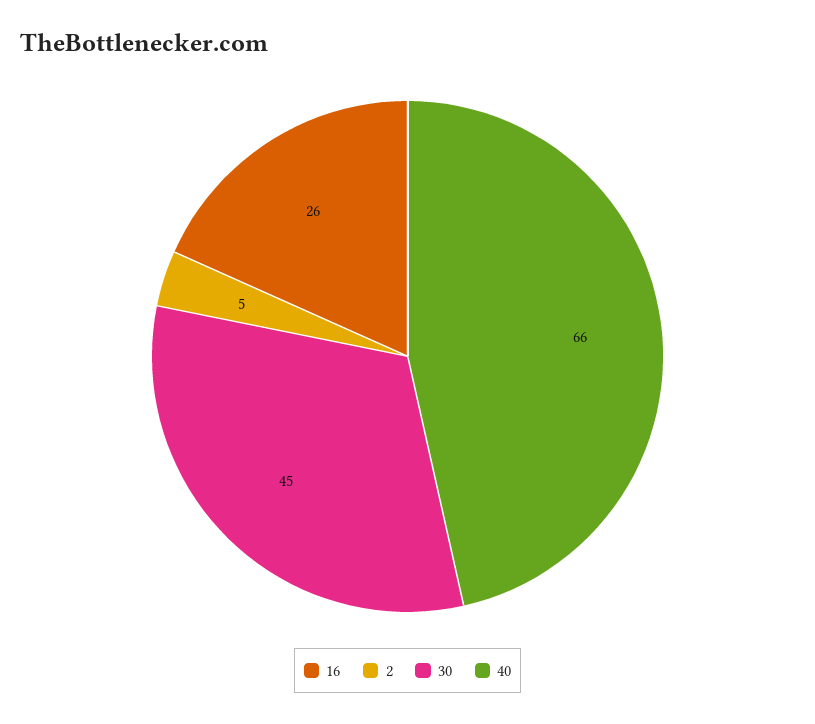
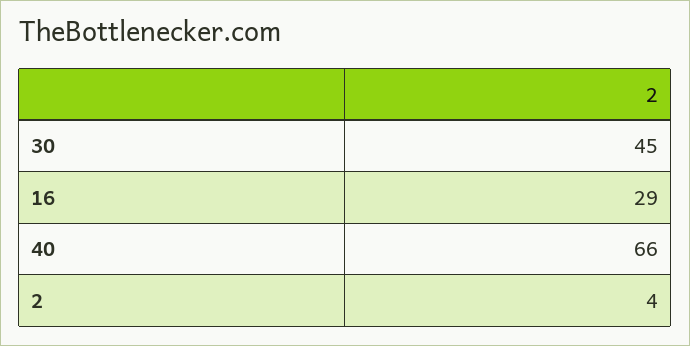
16: 26 -> 29
2: 5 -> 4

